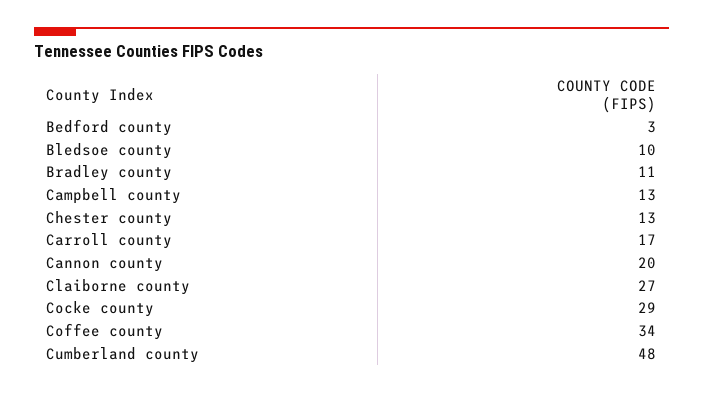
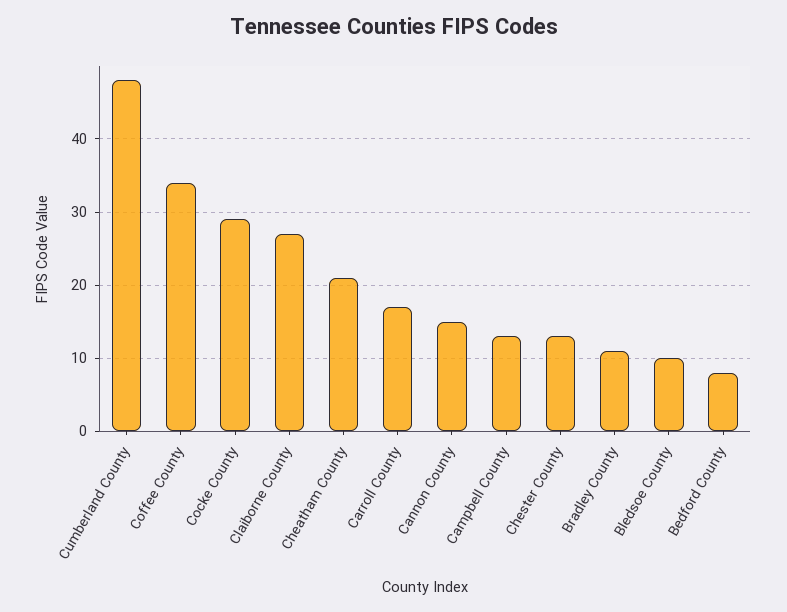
Bedford county: 3 -> 8
Cannon county: 20 -> 15
Cheatham County: none -> 21

